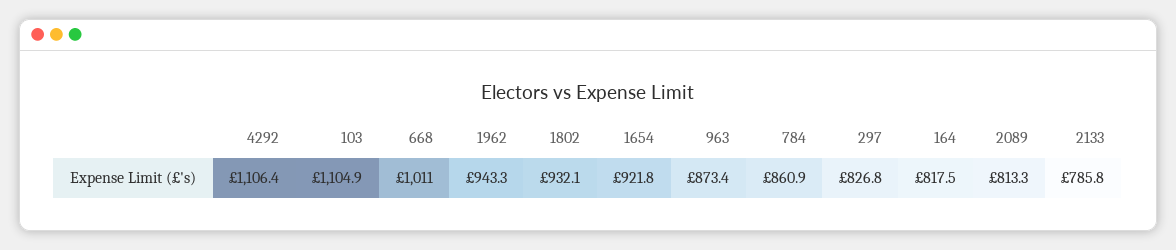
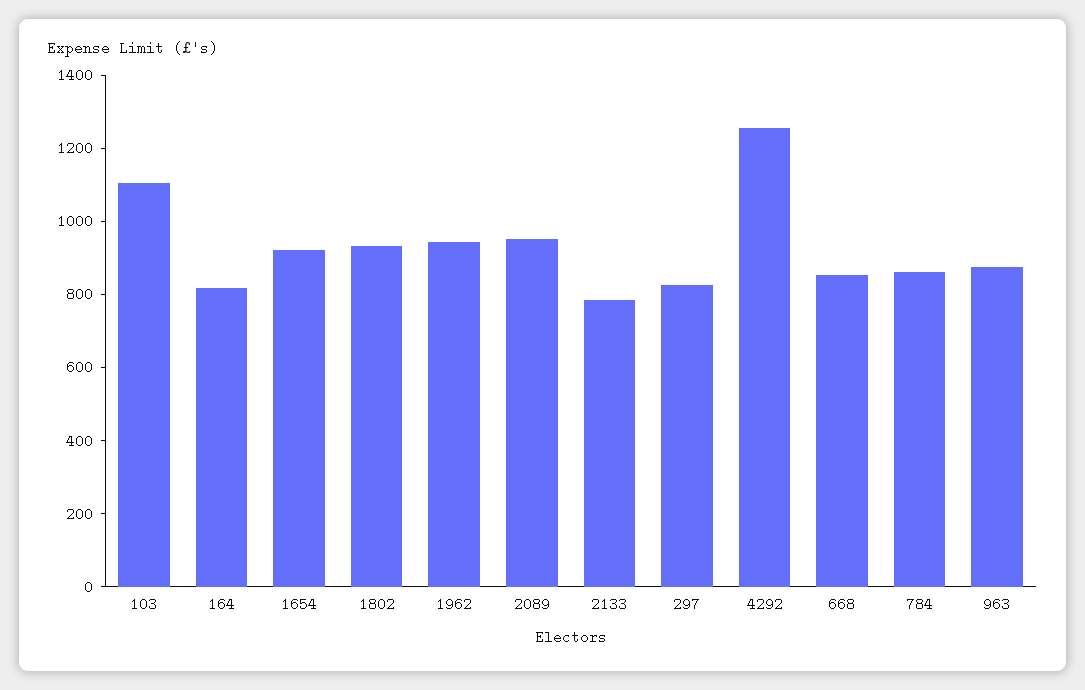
4292: 1106.4 -> 1250
668: 1011 -> 850
2089: 813.3 -> 950

